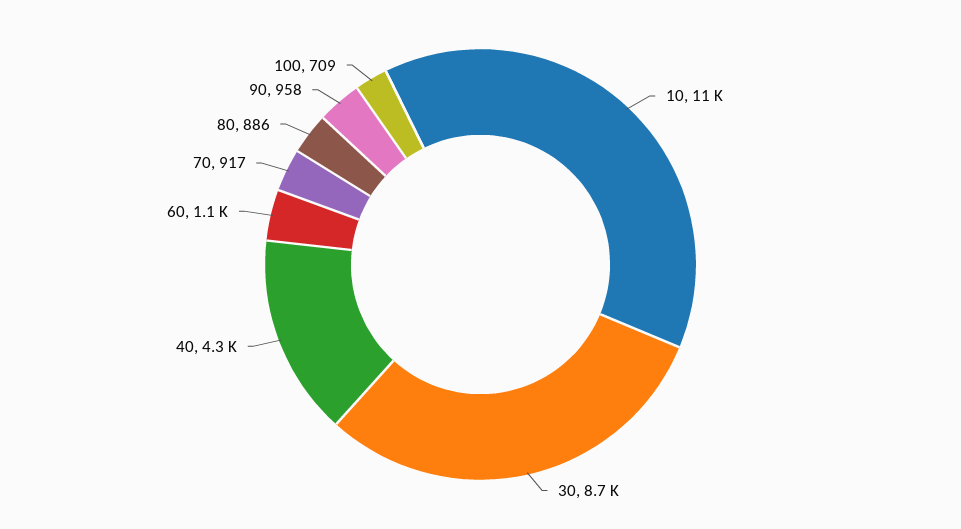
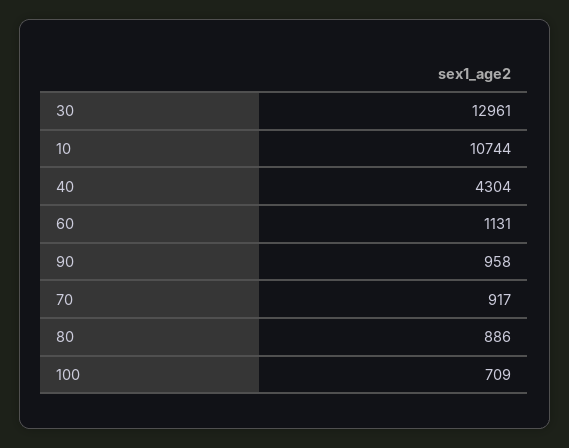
30: 8700 -> 12961

